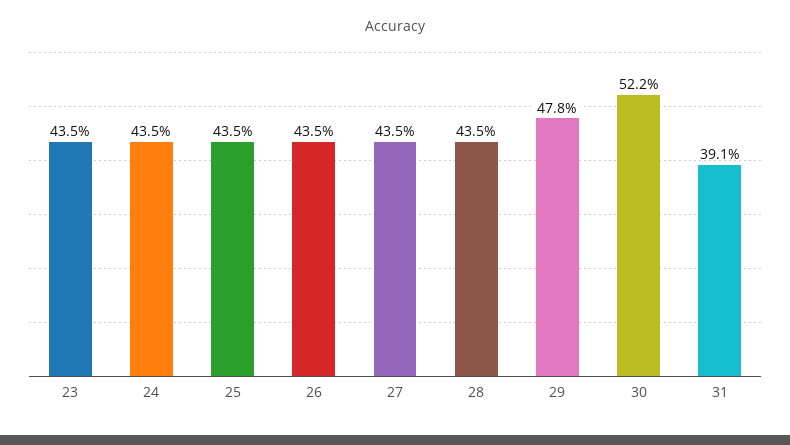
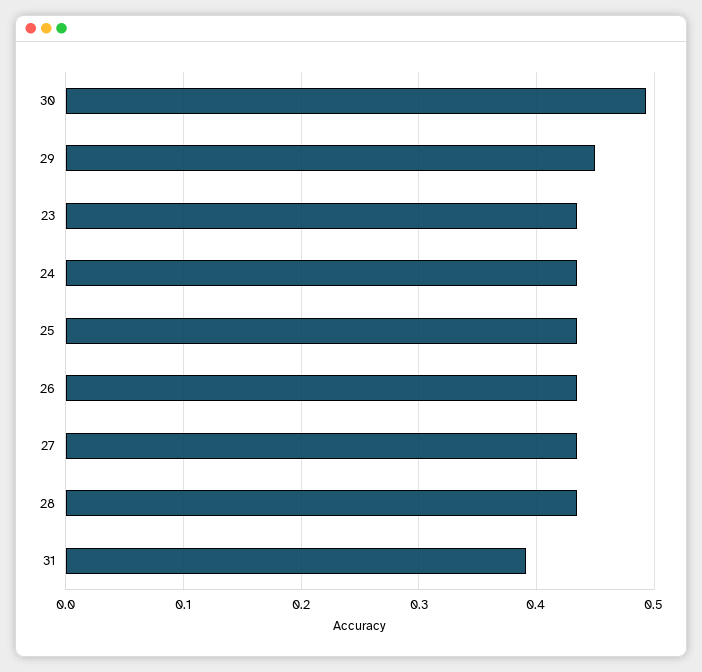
29: 0.478 -> 0.45
30: 0.522 -> 0.49

